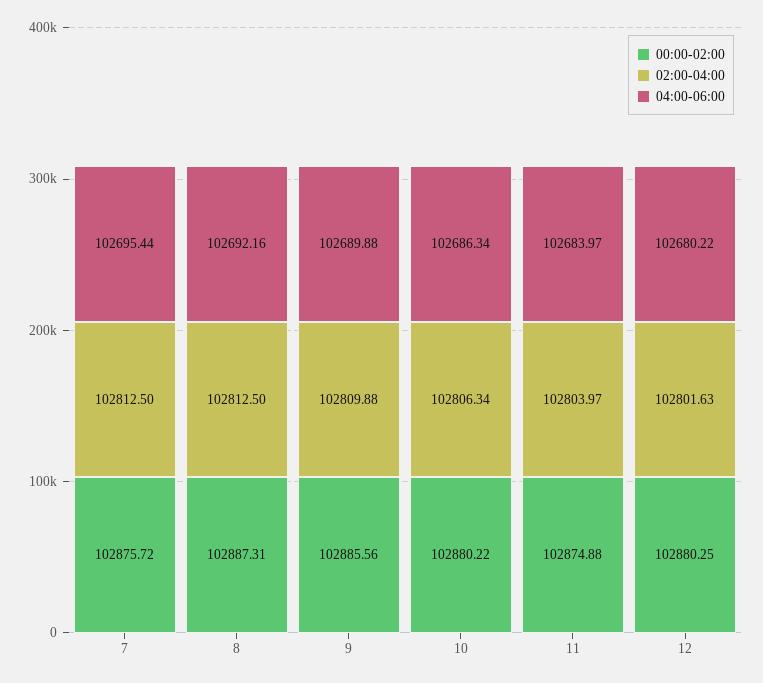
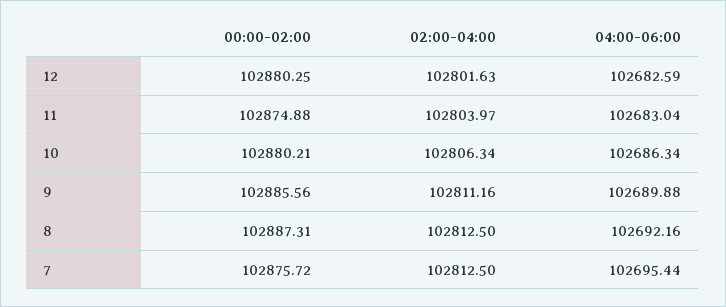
02:00-04:00, 9: 102809.88 -> 102811.16
00:00-02:00, 10: 102880.22 -> 102880.21
04:00-06:00, 11: 102683.97 -> 102683.04
04:00-06:00, 12: 102680.22 -> 102682.59

